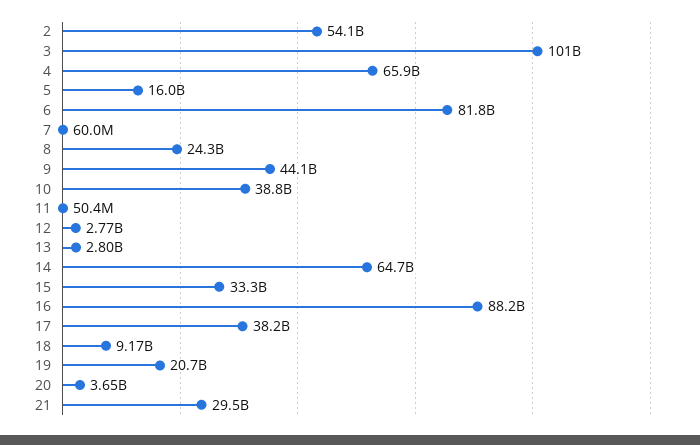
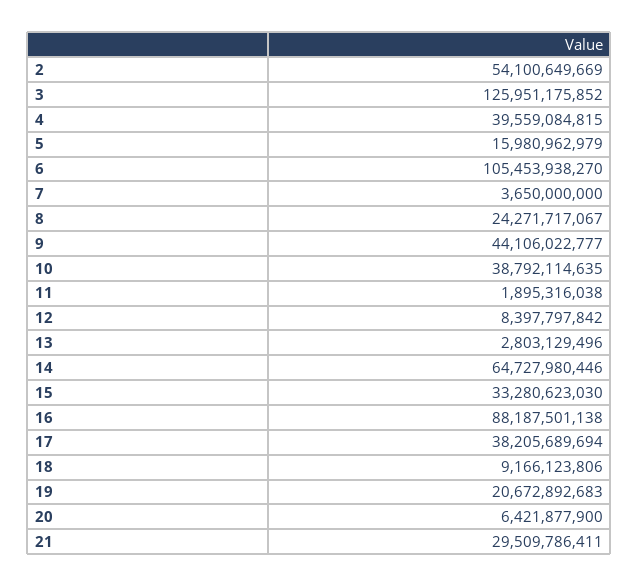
3: 101000000000 -> 125951175852
4: 65900000000 -> 39559084815
6: 81800000000 -> 105453938270
7: 60000000 -> 3650000000
11: 50400000 -> 1895316038
12: 2770000000 -> 8397797842
20: 3650000000 -> 6421877900

